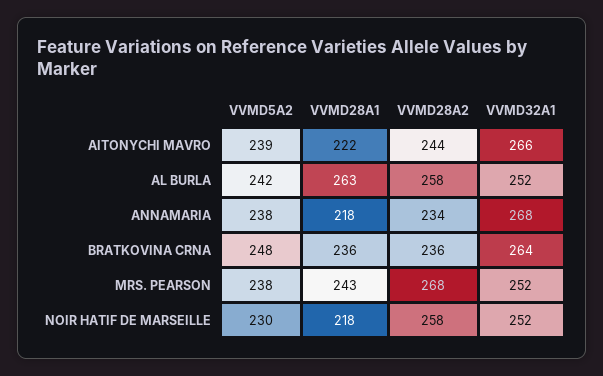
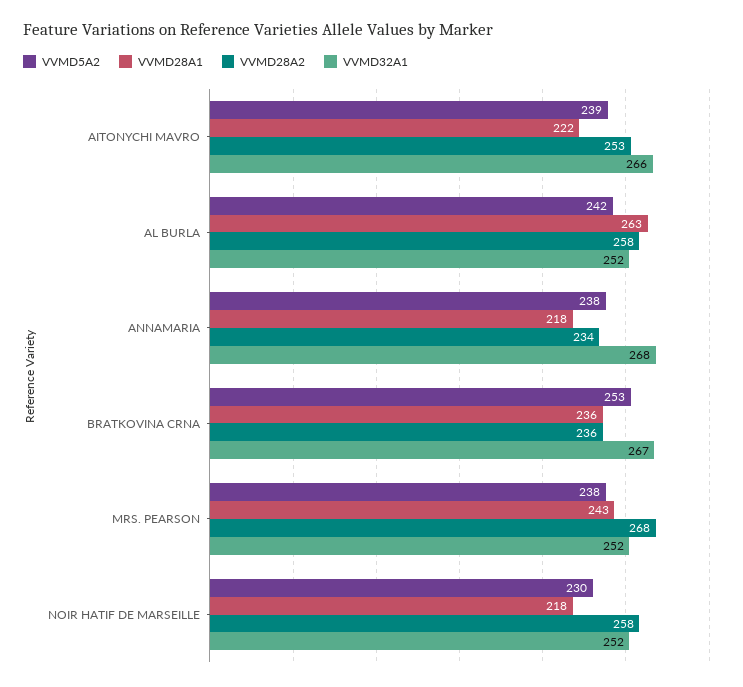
VVMD28A2, AITONYCHI MAVRO: 244 -> 253
VVMD5A2, BRATKOVINA CRNA: 248 -> 253
VVMD32A1, BRATKOVINA CRNA: 264 -> 267

